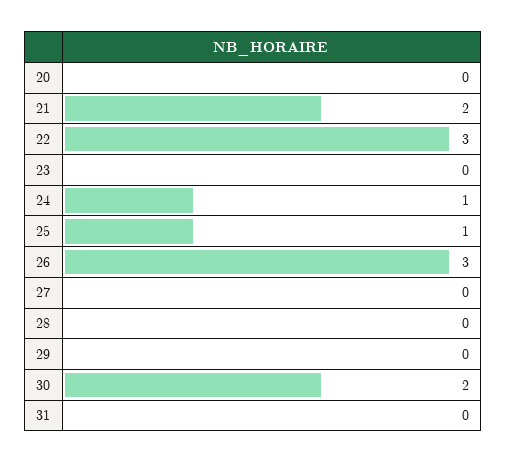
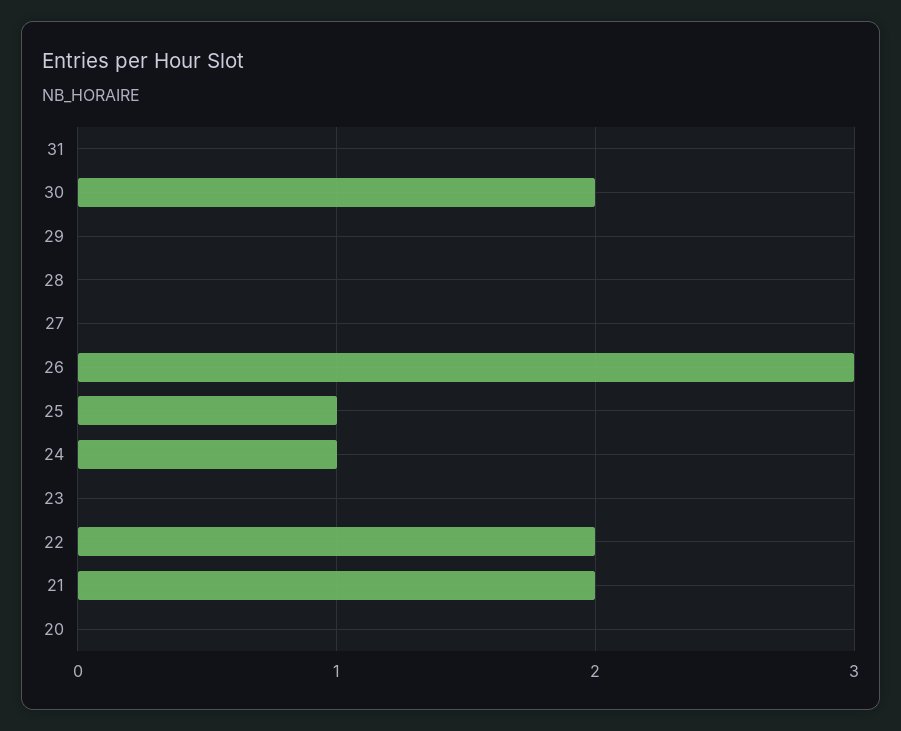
22: 3 -> 2

